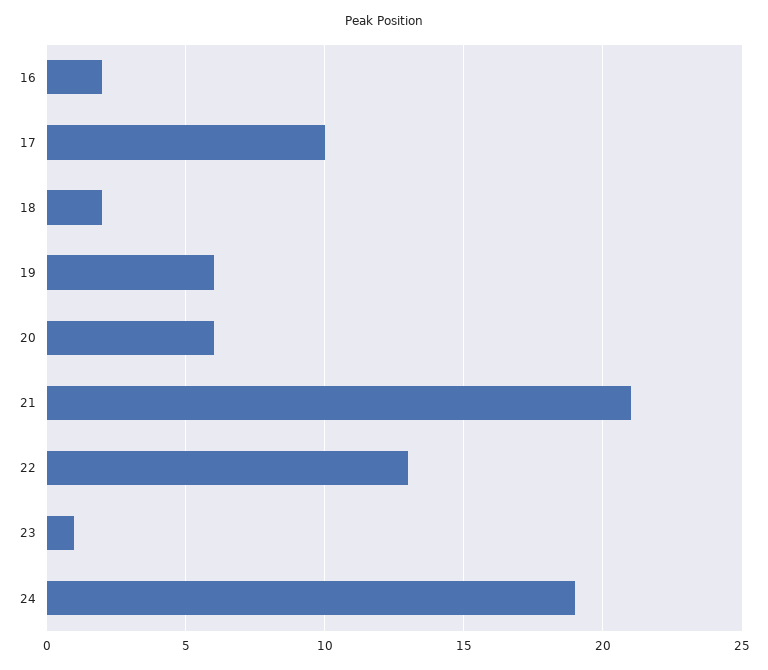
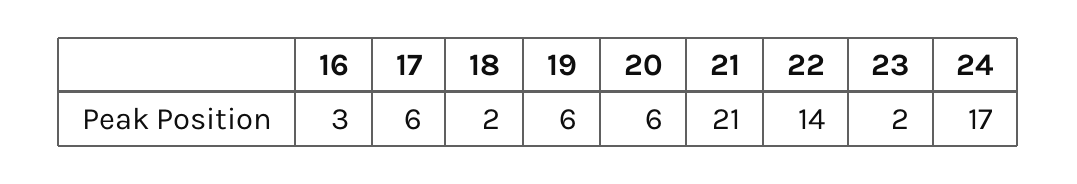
16: 2 -> 3
17: 10 -> 6
22: 13 -> 14
23: 1 -> 2
24: 19 -> 17

